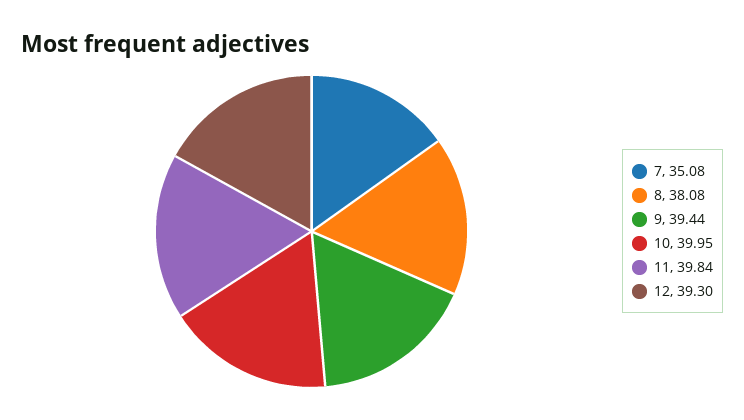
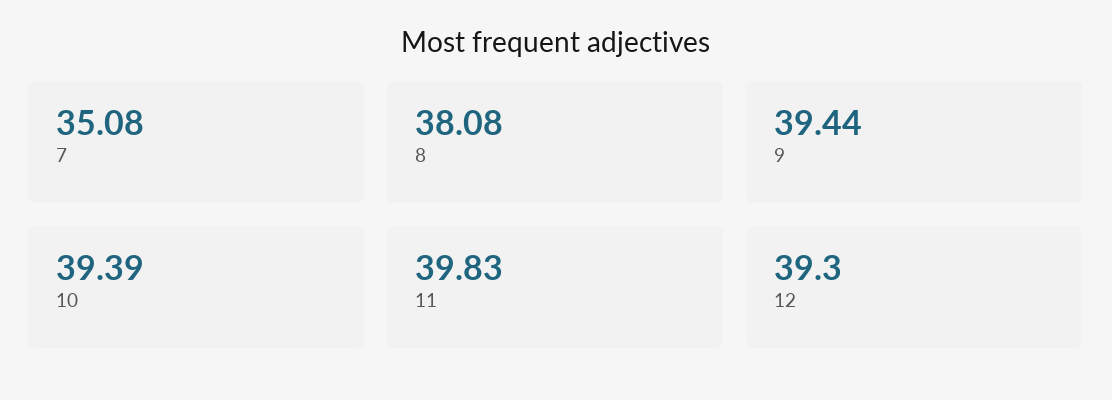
10: 39.95 -> 39.39
11: 39.84 -> 39.83

